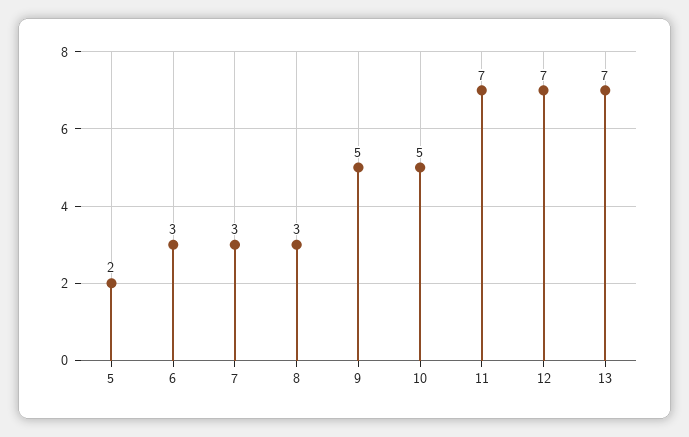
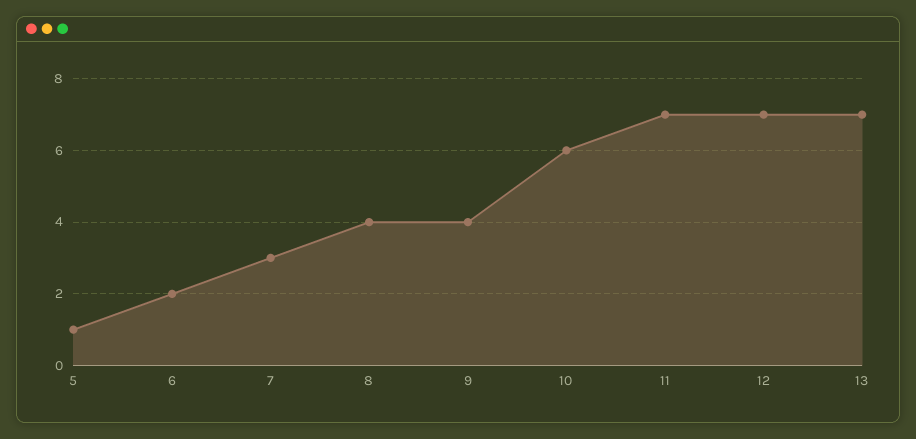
5: 2 -> 1
6: 3 -> 2
8: 3 -> 4
9: 5 -> 4
10: 5 -> 6

